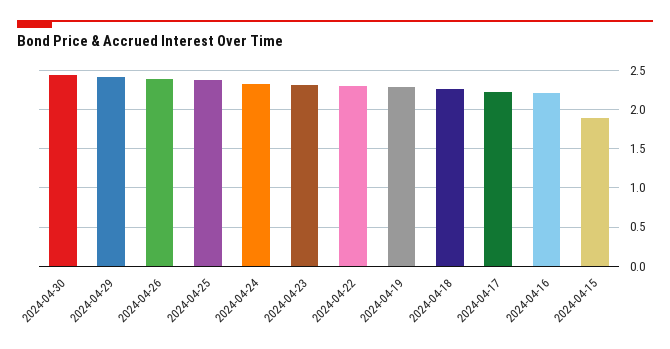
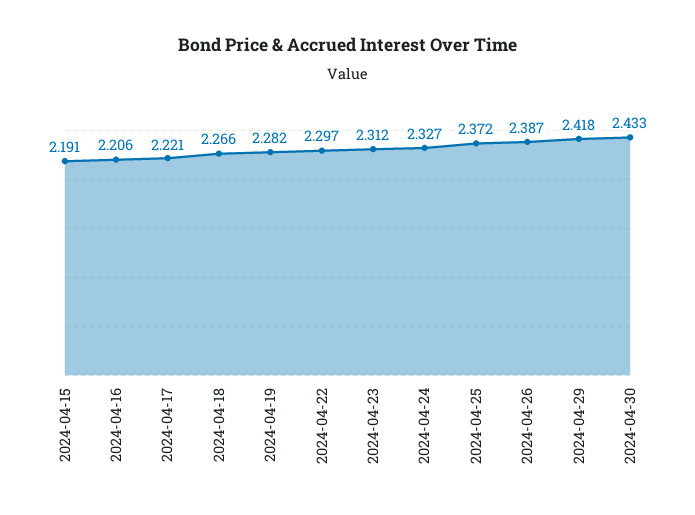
2024-04-15: 1.9 -> 2.191

